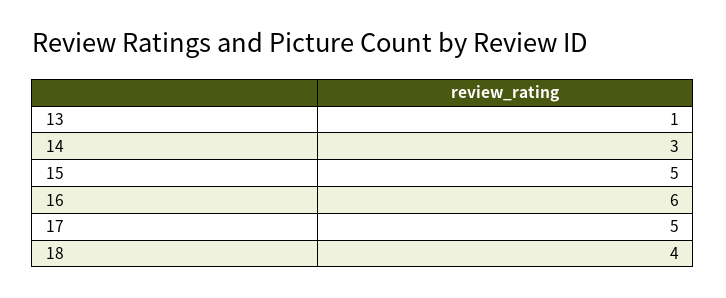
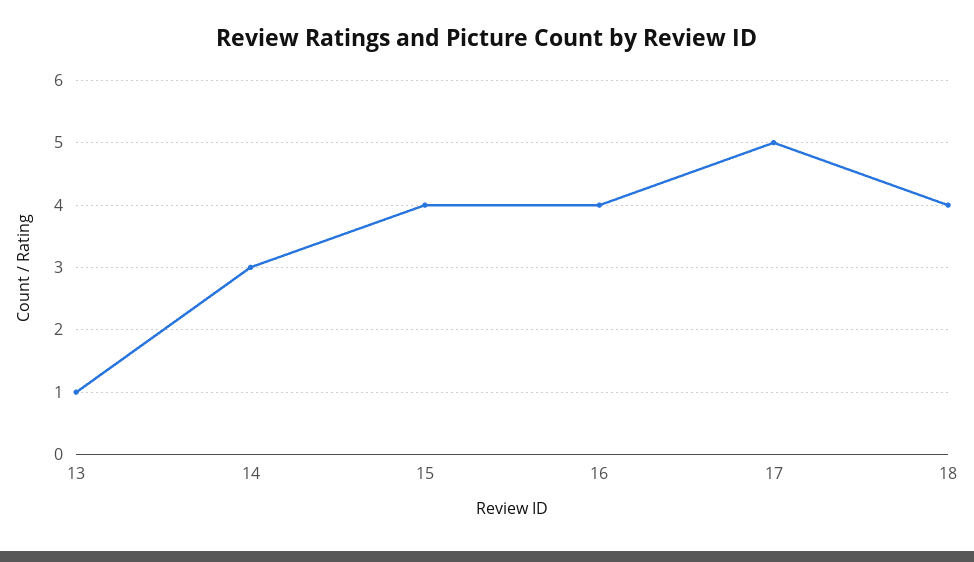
15: 5 -> 4
16: 6 -> 4

